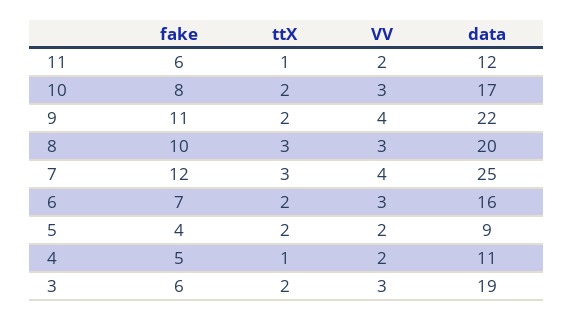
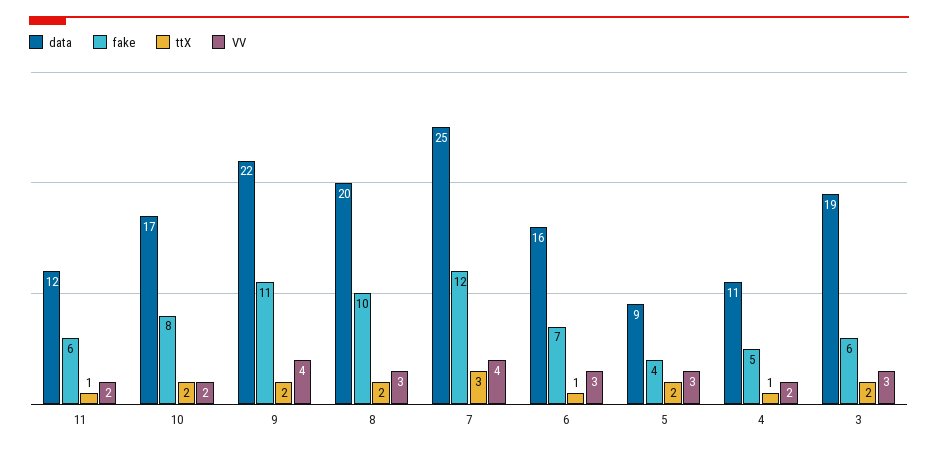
VV, 10: 3 -> 2
ttX, 8: 3 -> 2
ttX, 6: 2 -> 1
VV, 5: 2 -> 3

